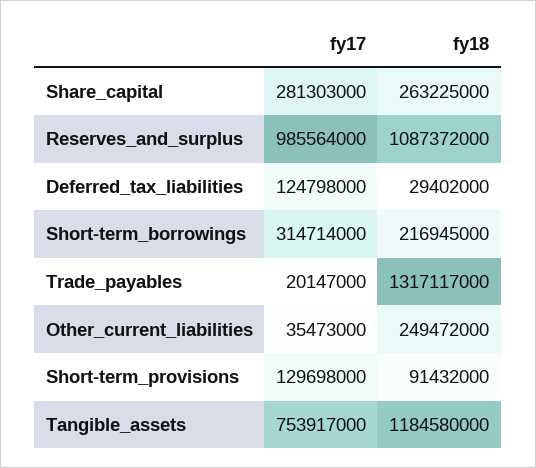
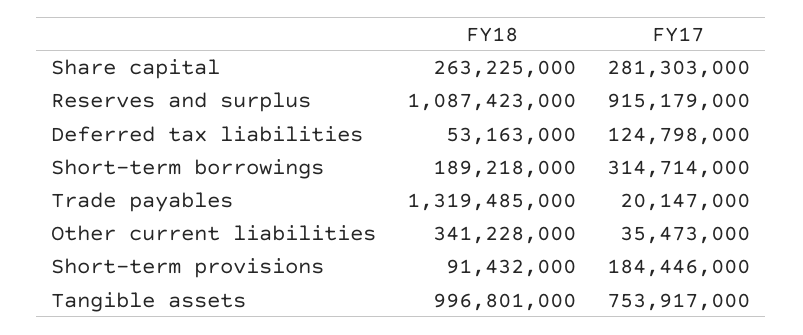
fy17, Reserves_and_surplus: 985564000 -> 915179000
fy18, Reserves_and_surplus: 1087372000 -> 1087423000
fy18, Deferred_tax_liabilities: 29402000 -> 53163000
fy18, Short-term_borrowings: 216945000 -> 189218000
fy18, Trade_payables: 1317117000 -> 1319485000
fy18, Other_current_liabilities: 249472000 -> 341228000
fy17, Short-term_provisions: 129698000 -> 184446000
fy18, Tangible_assets: 1184580000 -> 996801000

